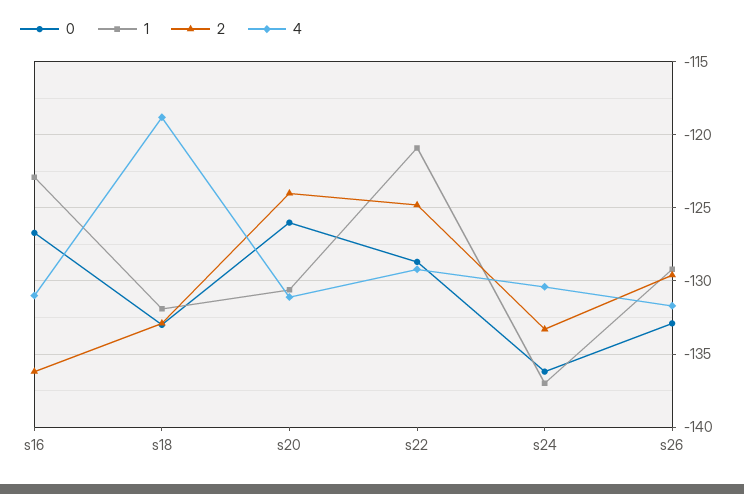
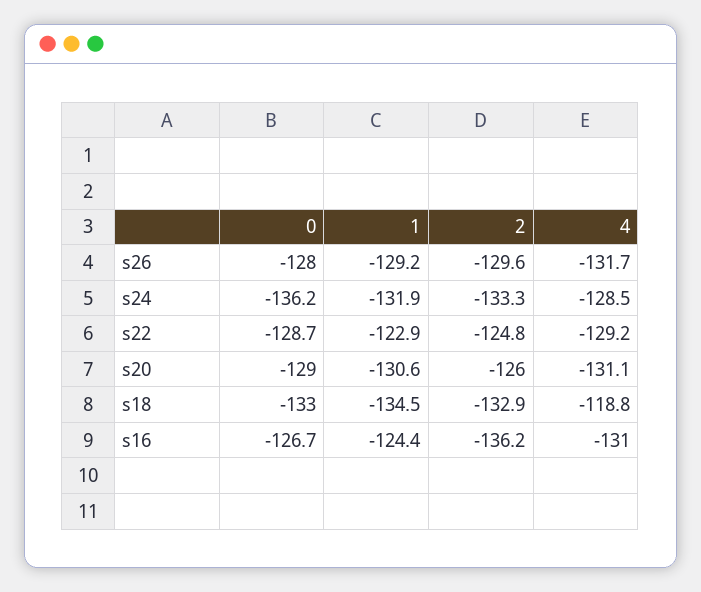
1, s16: -123 -> -124.4
1, s18: -132 -> -134.5
0, s20: -126 -> -129
2, s20: -124 -> -126
1, s22: -121 -> -122.9
1, s24: -137 -> -131.9
4, s24: -130.5 -> -128.5
0, s26: -133 -> -128

